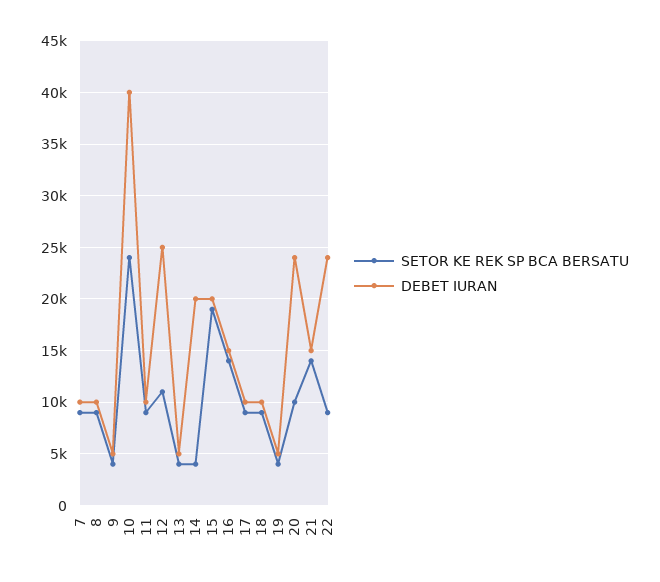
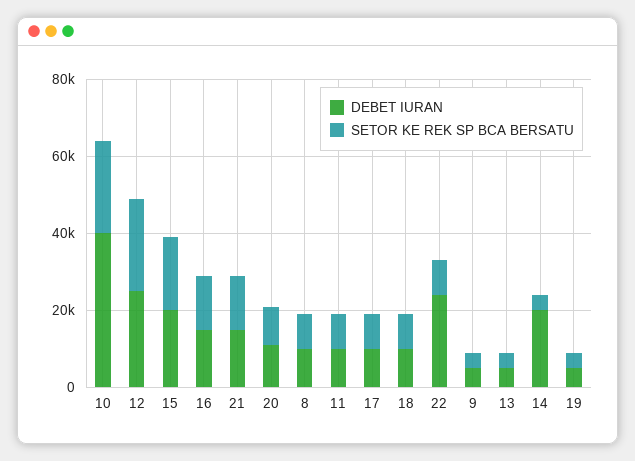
SETOR KE REK SP BCA BERSATU, 7: 9000 -> none
DEBET IURAN, 7: 10000 -> none
SETOR KE REK SP BCA BERSATU, 12: 11000 -> 25000
DEBET IURAN, 20: 24000 -> 10000

